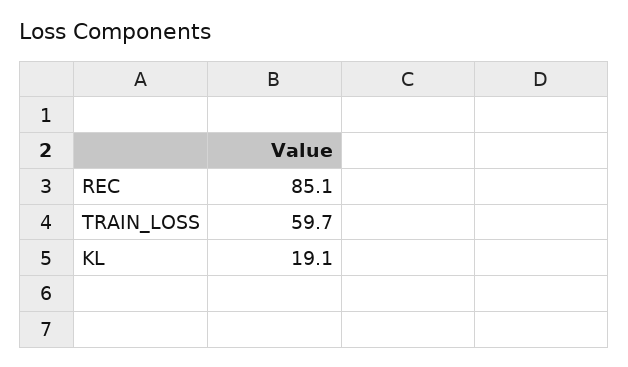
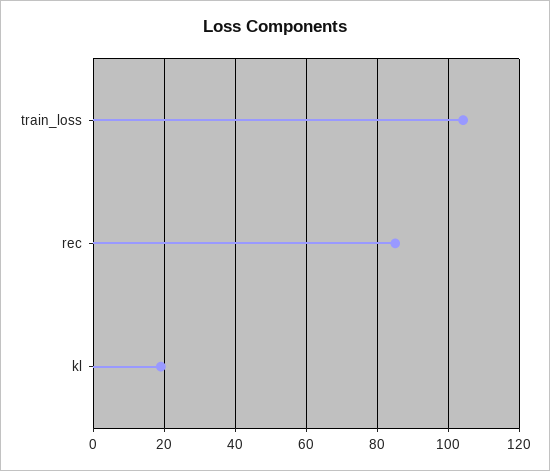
TRAIN_LOSS: 59.7 -> 104

